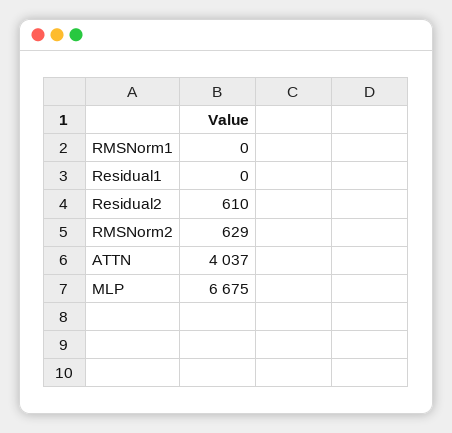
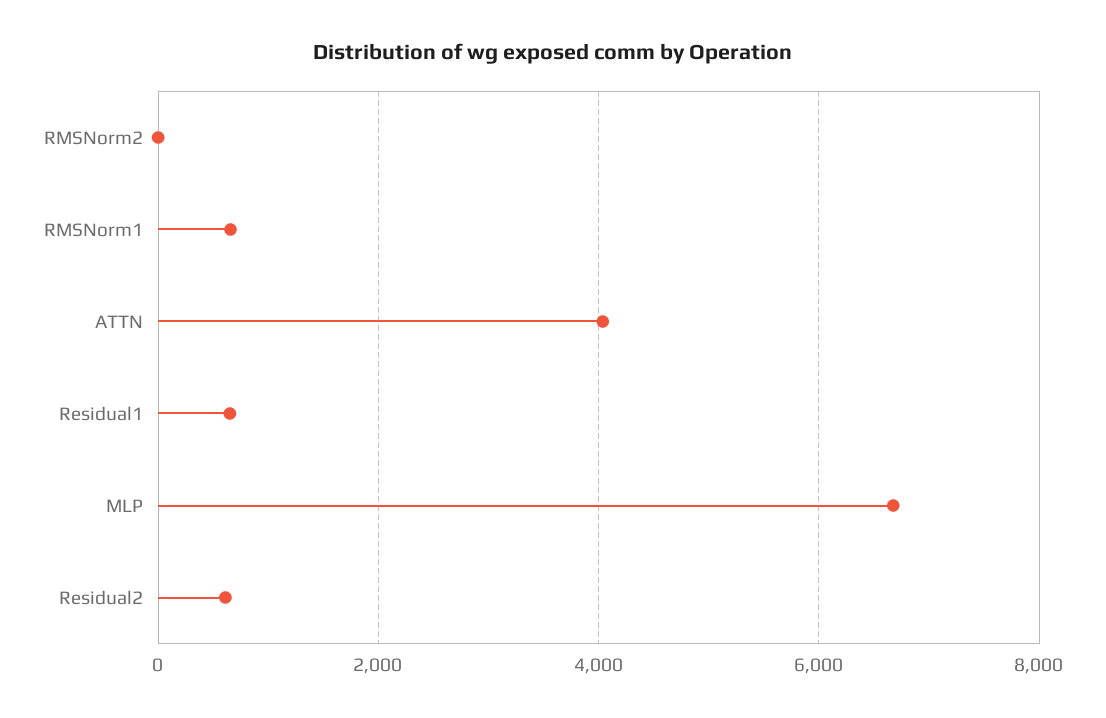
RMSNorm1: 0 -> 600
Residual1: 0 -> 600
RMSNorm2: 629 -> 0

